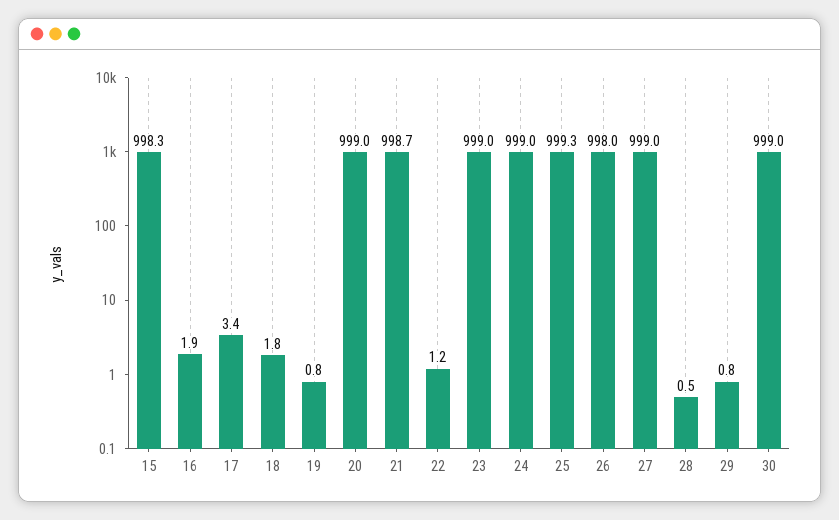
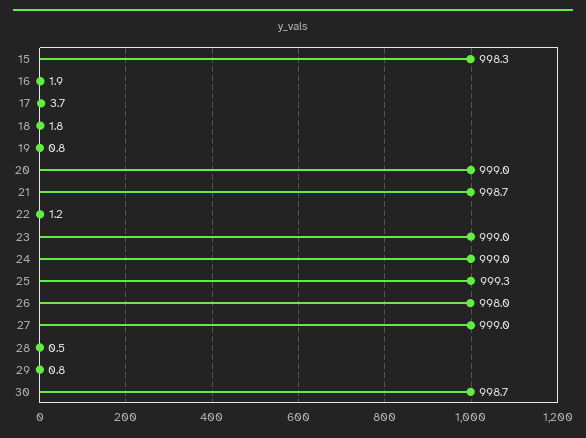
17: 3.4 -> 3.7
30: 999 -> 998.7

